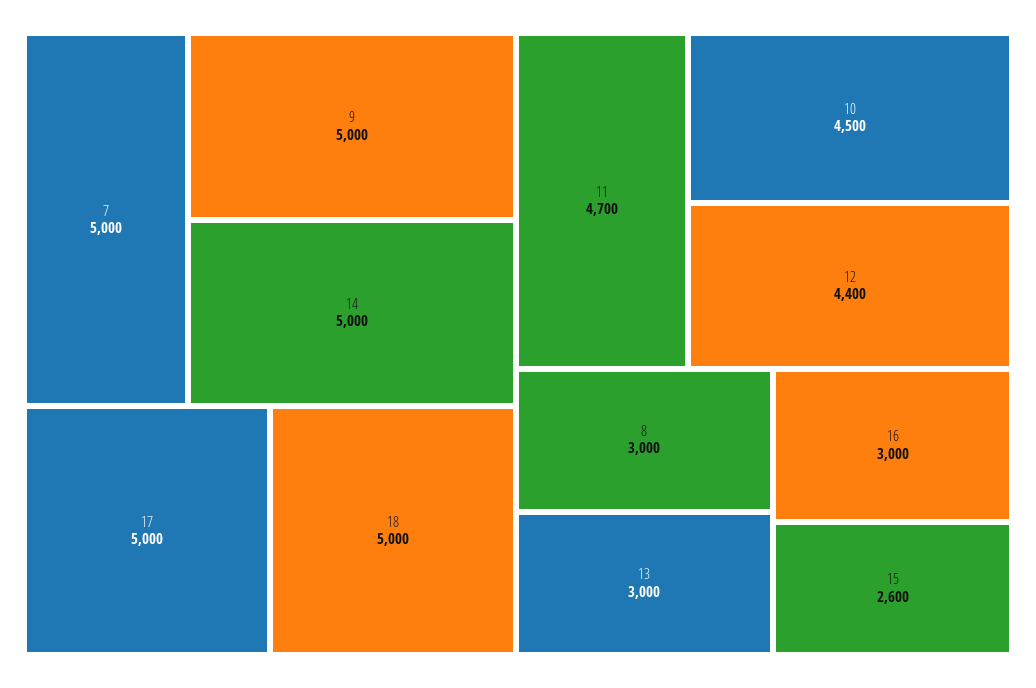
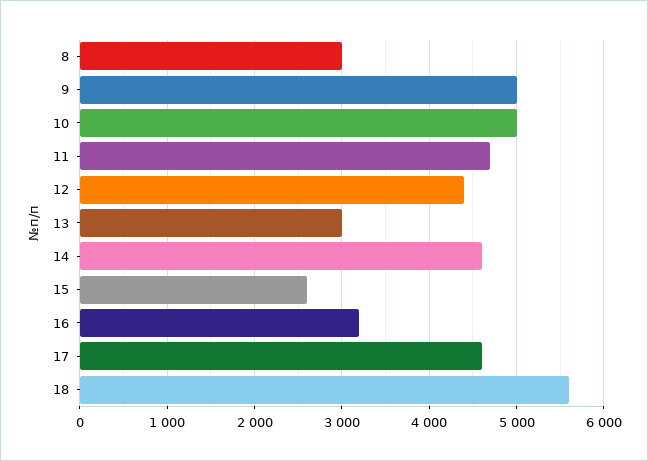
7: 5000 -> none
14: 5000 -> 4600
17: 5000 -> 4600
18: 5000 -> 5600
10: 4500 -> 5000
16: 3000 -> 3200

